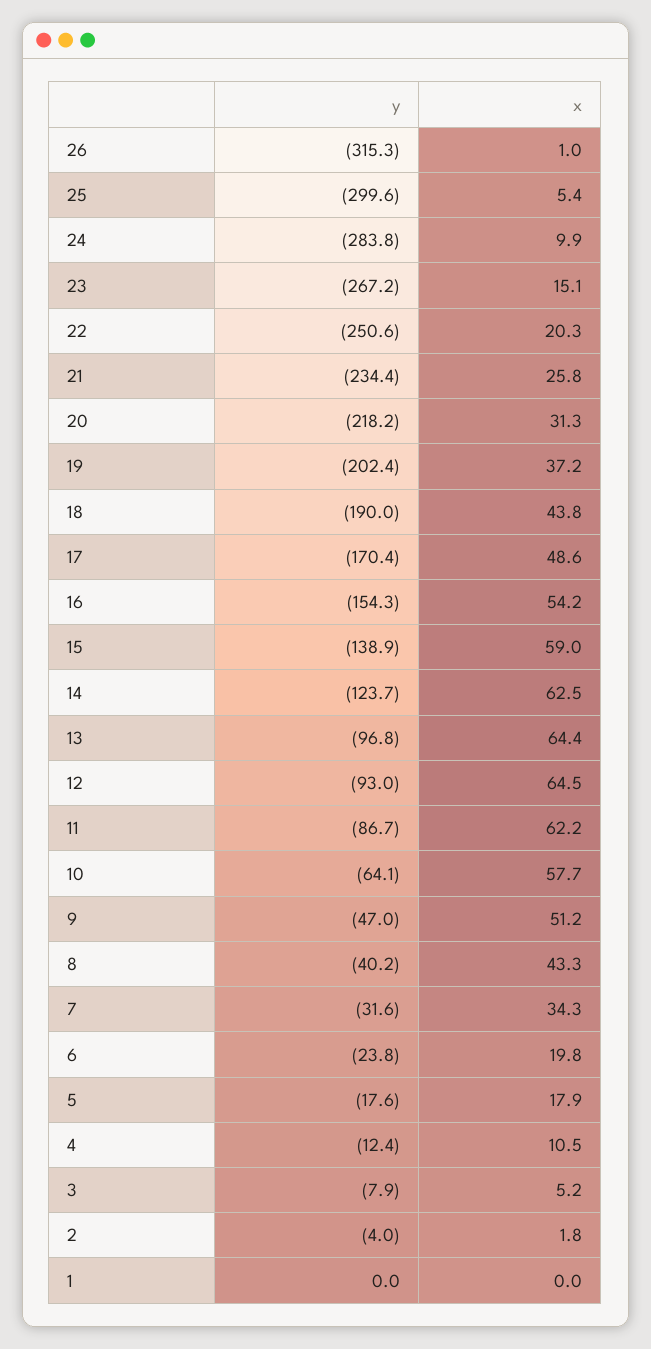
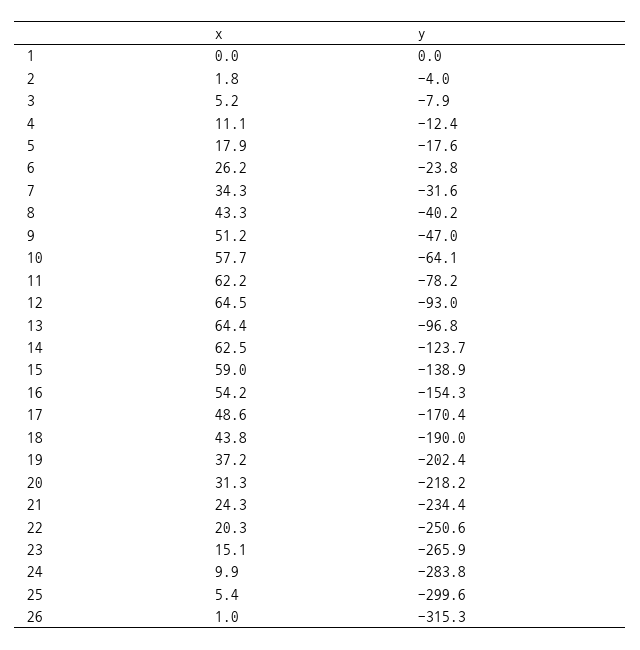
y, 23: -267.2 -> -265.9
x, 21: 25.8 -> 24.3
y, 11: -86.7 -> -78.2
x, 6: 19.8 -> 26.2
x, 4: 10.5 -> 11.1

